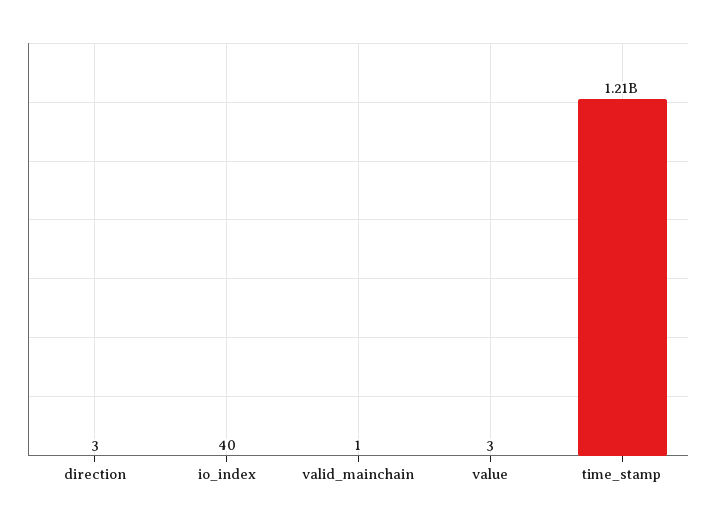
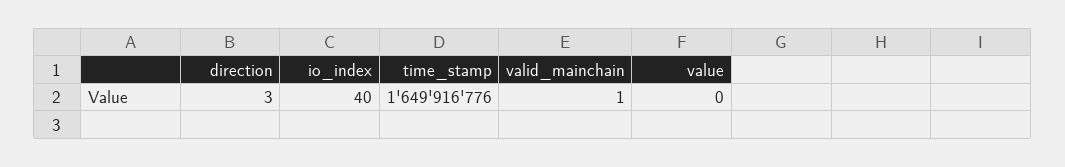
value: 3 -> 0
time_stamp: 1210000000 -> 1649916776

